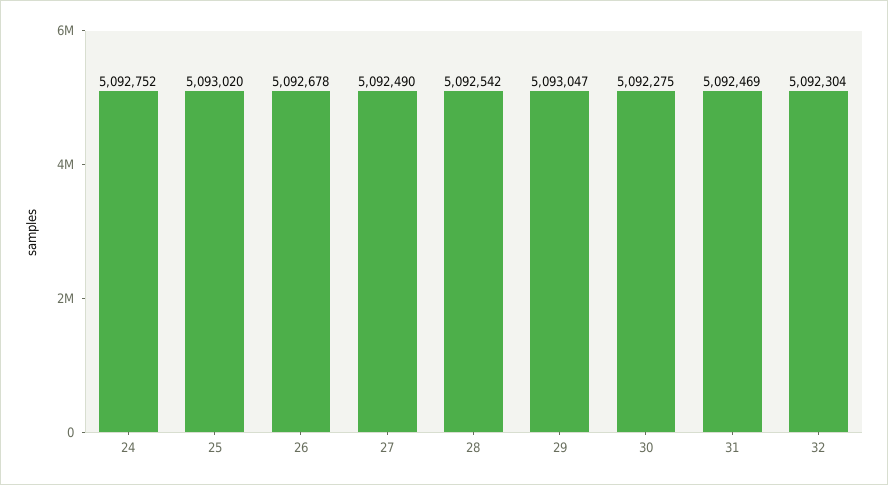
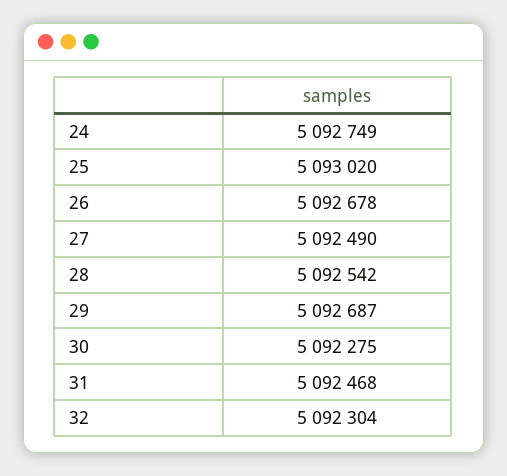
24: 5092752 -> 5092749
29: 5093047 -> 5092687
31: 5092469 -> 5092468

